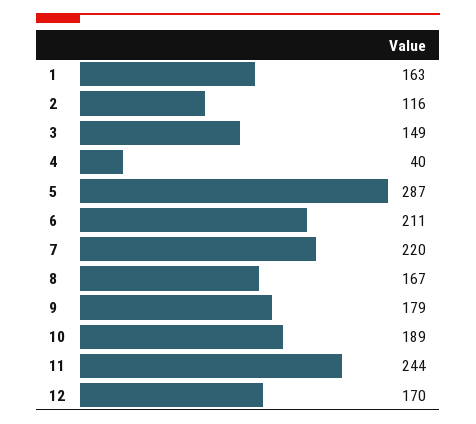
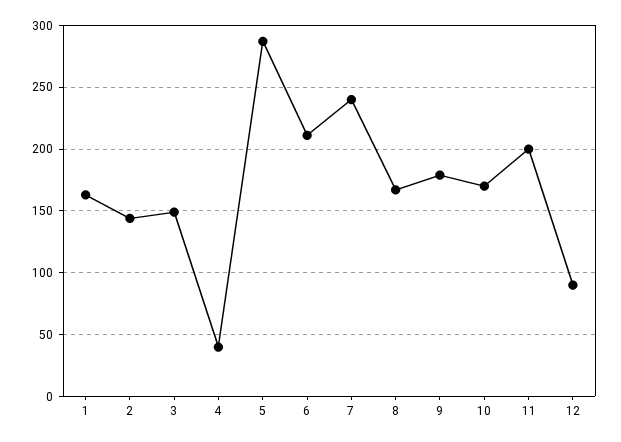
2: 116 -> 145
7: 220 -> 240
10: 189 -> 170
11: 244 -> 200
12: 170 -> 90

